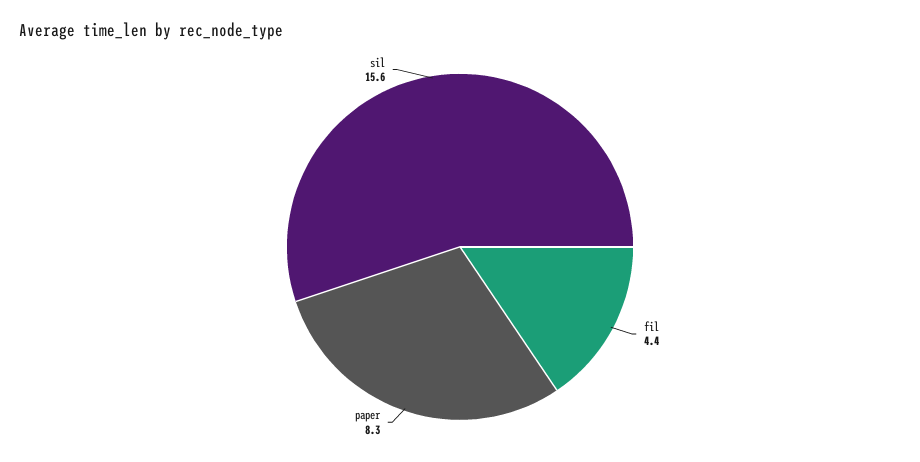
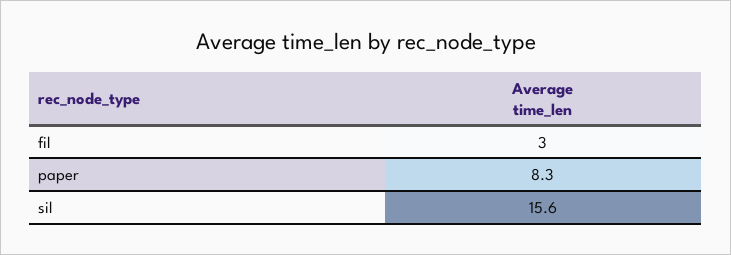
fil: 4.4 -> 3

